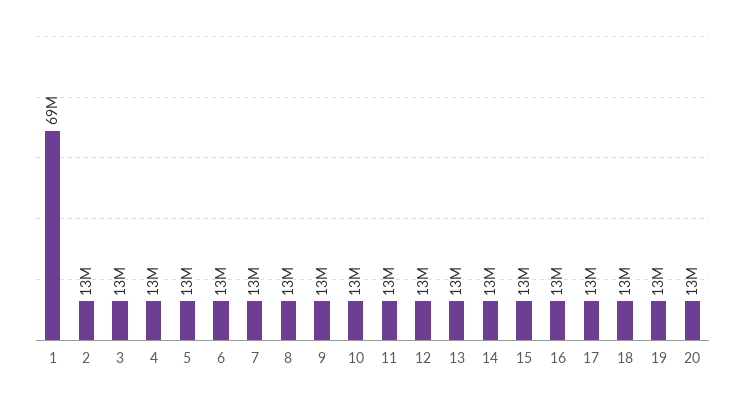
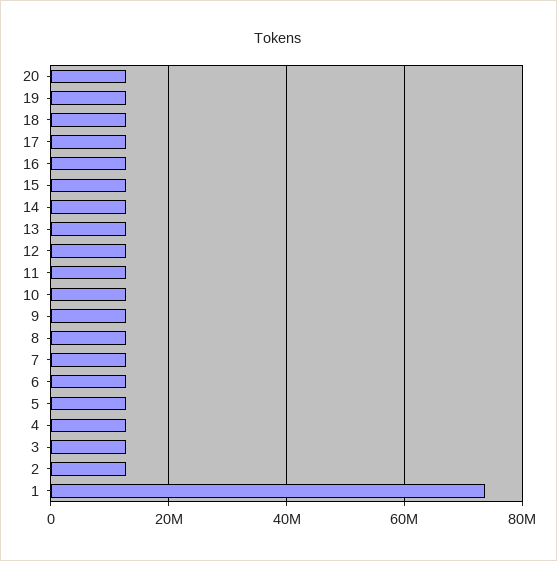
1: 69000000 -> 74000000

